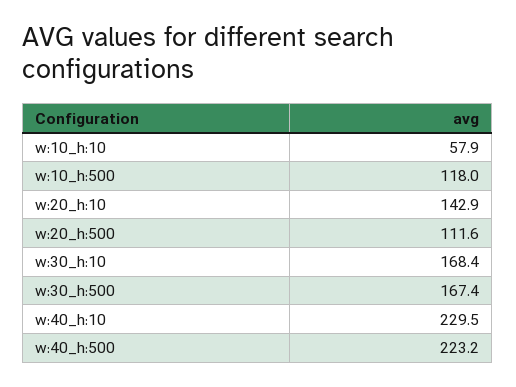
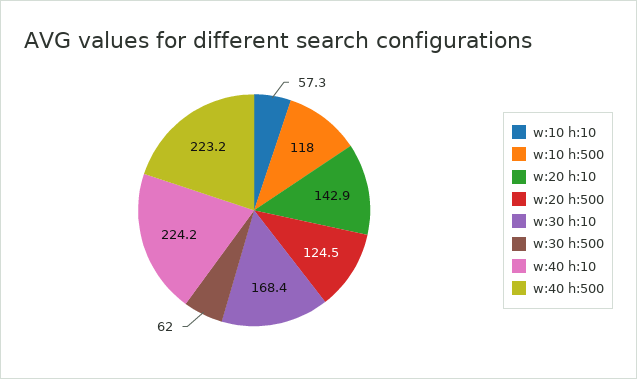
w:10_h:10: 57.9 -> 57.3
w:20_h:500: 111.6 -> 124.5
w:30_h:500: 167.4 -> 62
w:40_h:10: 229.5 -> 224.2

